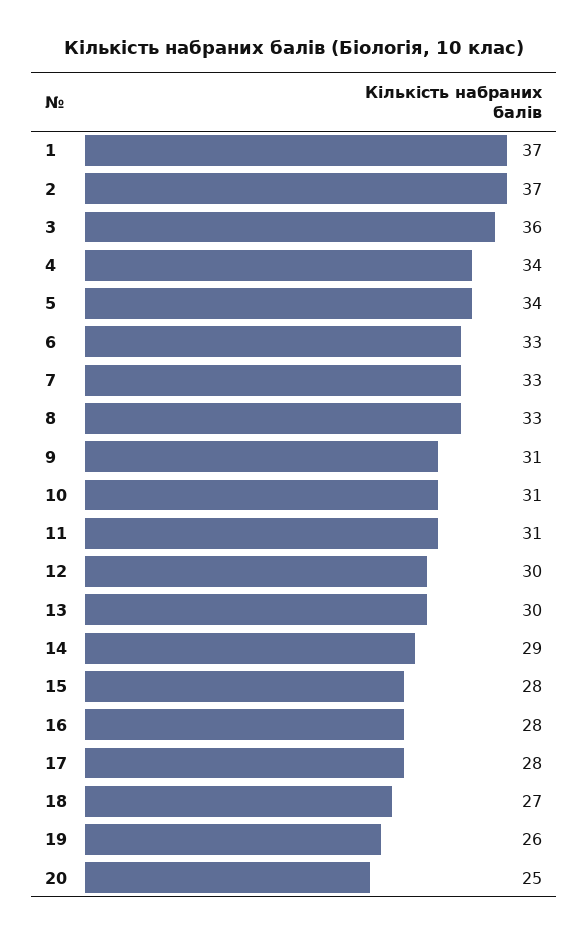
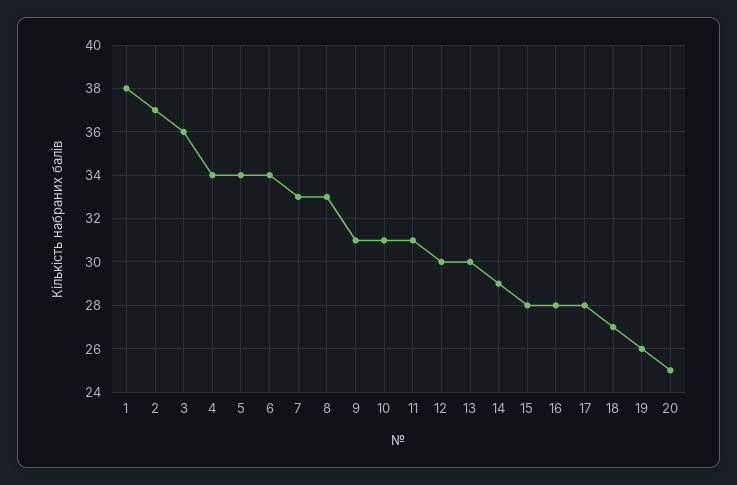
1: 37 -> 38
6: 33 -> 34

